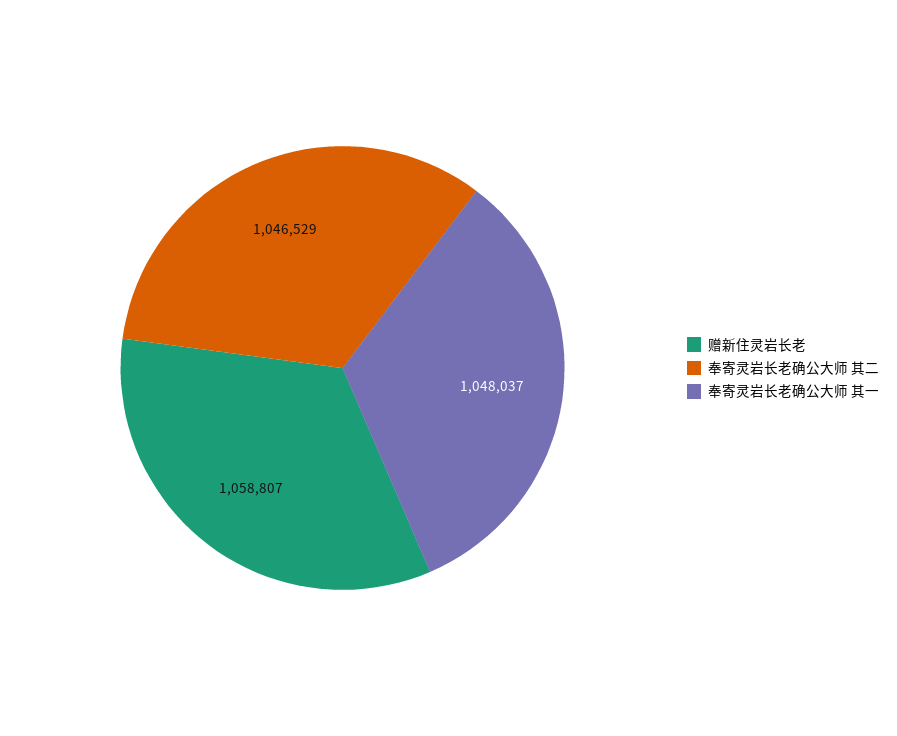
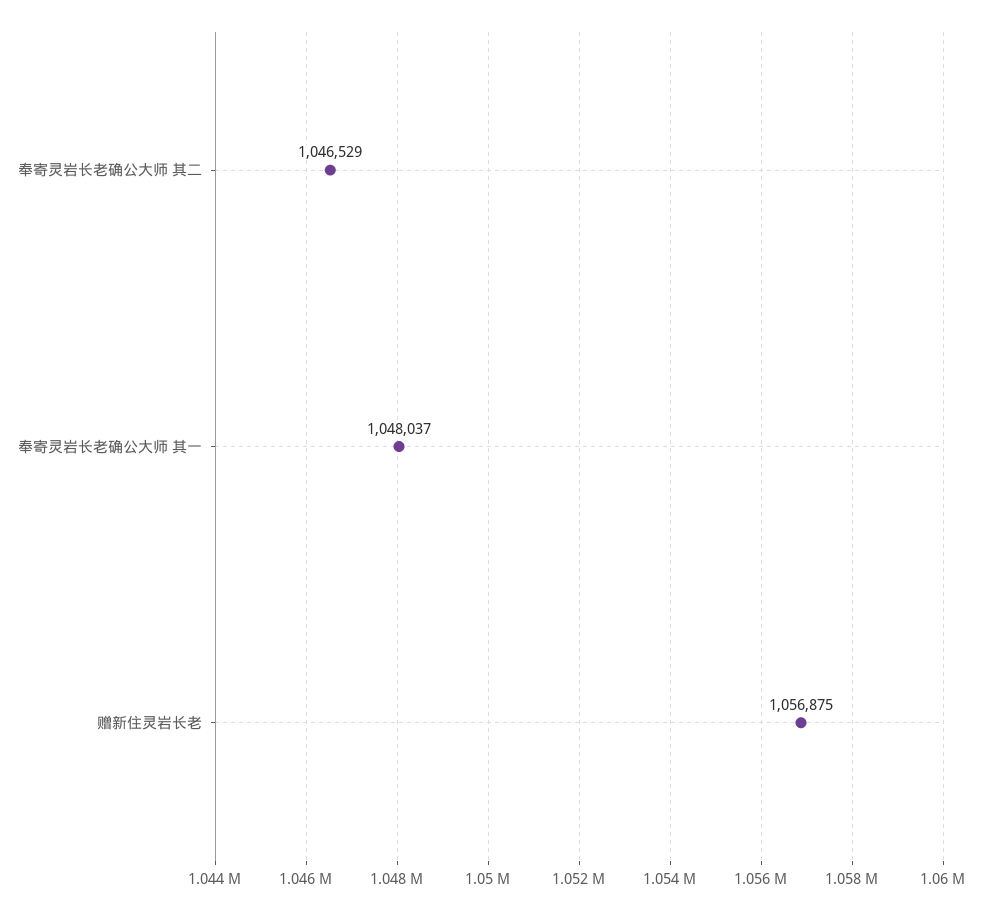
赠新住灵岩长老: 1058807 -> 1056875

